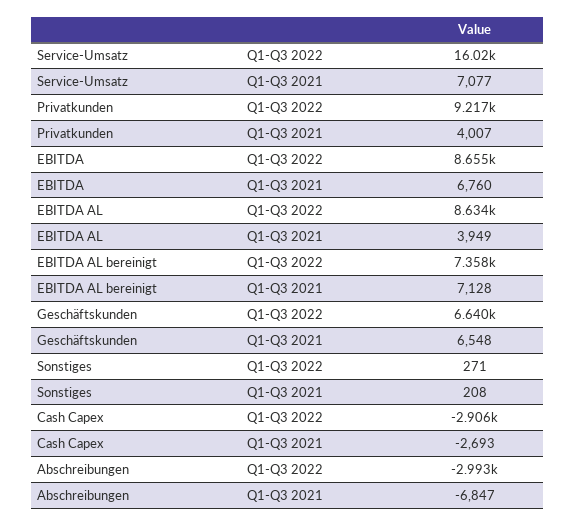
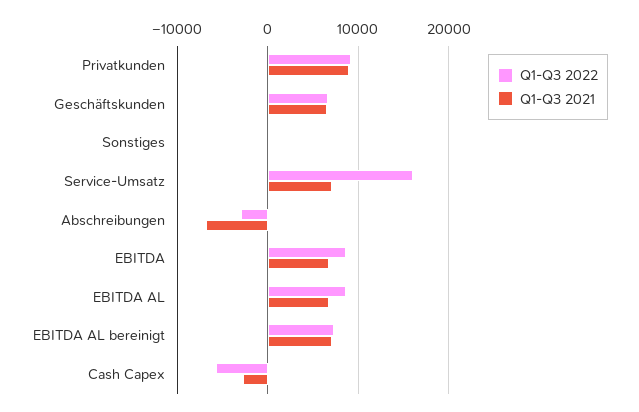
Q1-Q3 2021, Privatkunden: 4007 -> 9000
Q1-Q3 2021, EBITDA AL: 3949 -> 7000
Q1-Q3 2022, Cash Capex: -2906 -> -6000

